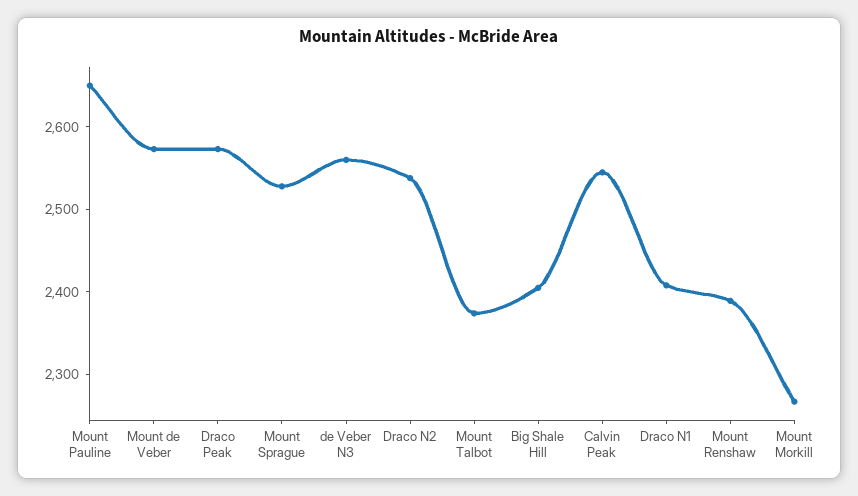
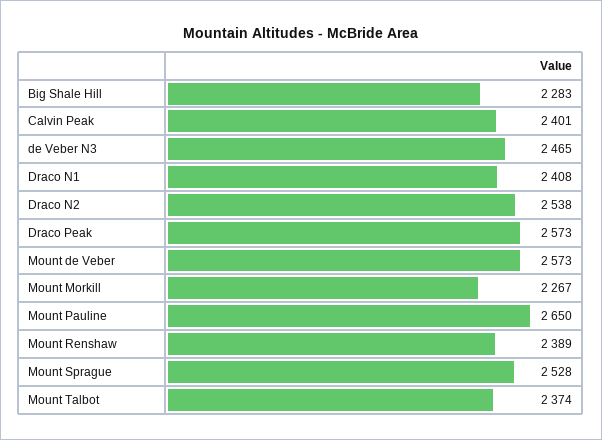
de Veber N3: 2560 -> 2465
Big Shale Hill: 2400 -> 2283
Calvin Peak: 2540 -> 2401

